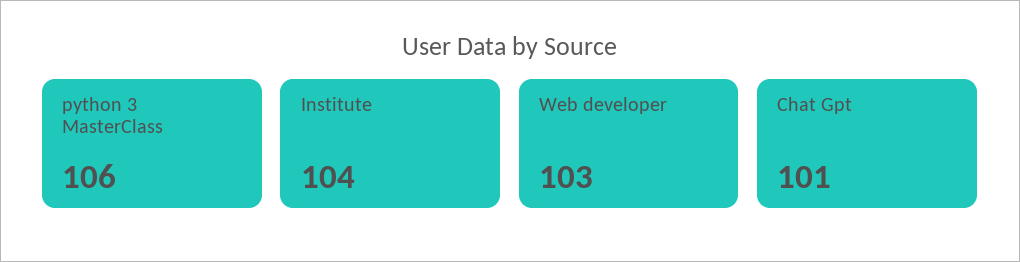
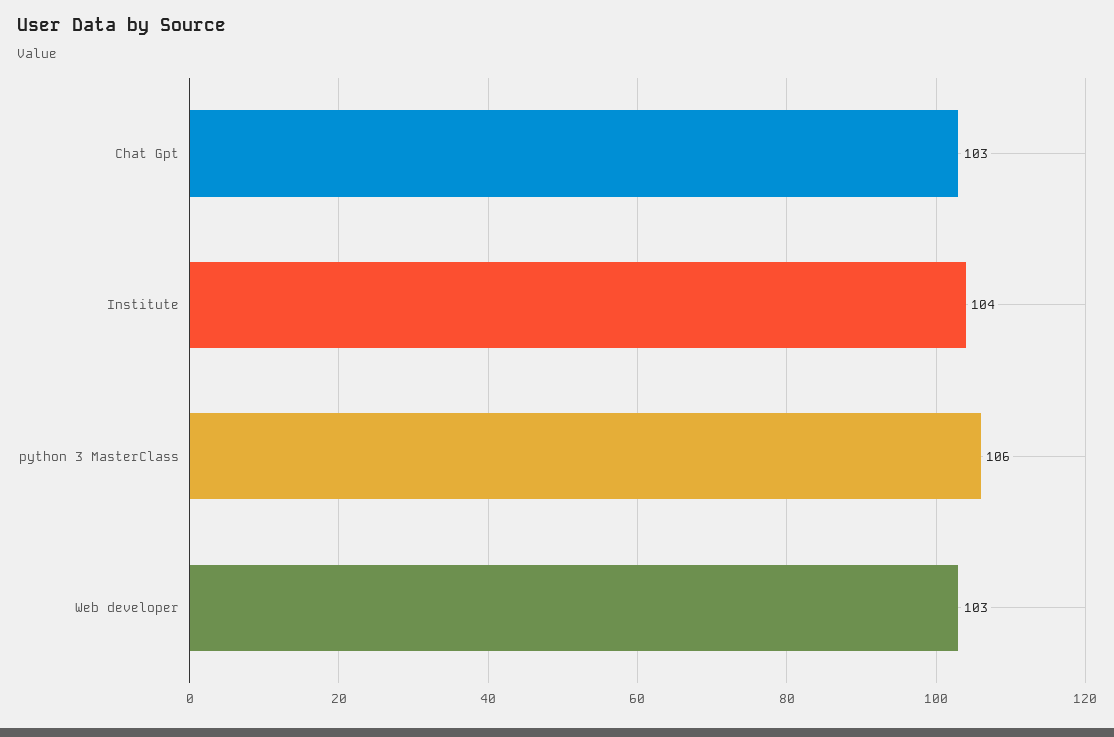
Chat Gpt: 101 -> 103

